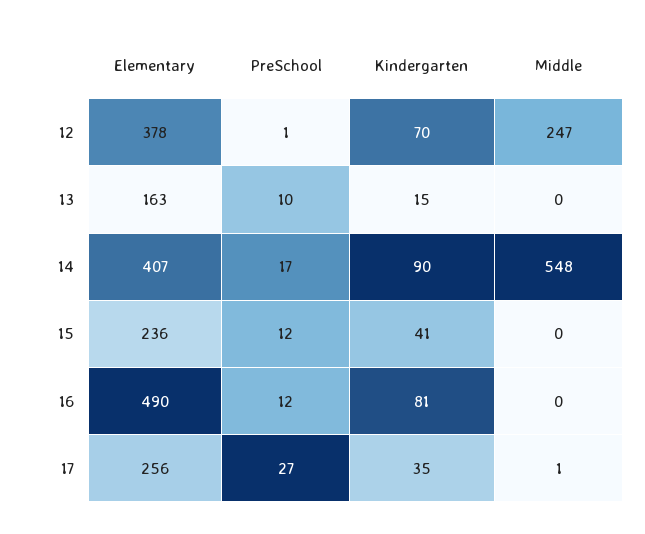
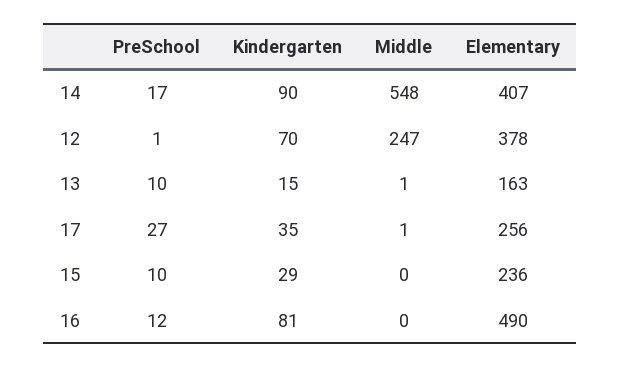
Middle, 13: 0 -> 1
PreSchool, 15: 12 -> 10
Kindergarten, 15: 41 -> 29

